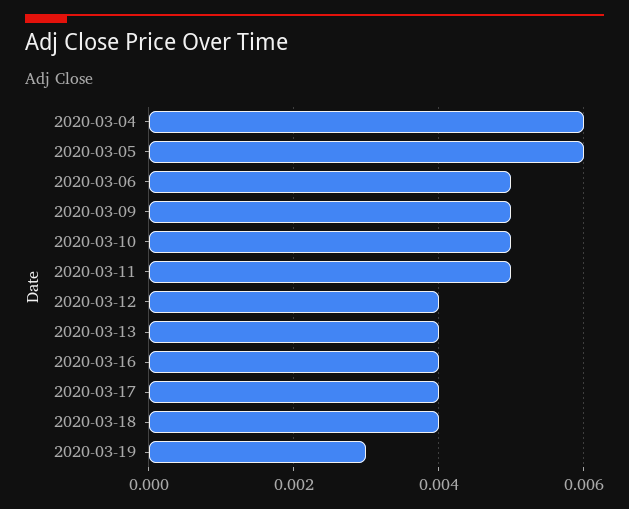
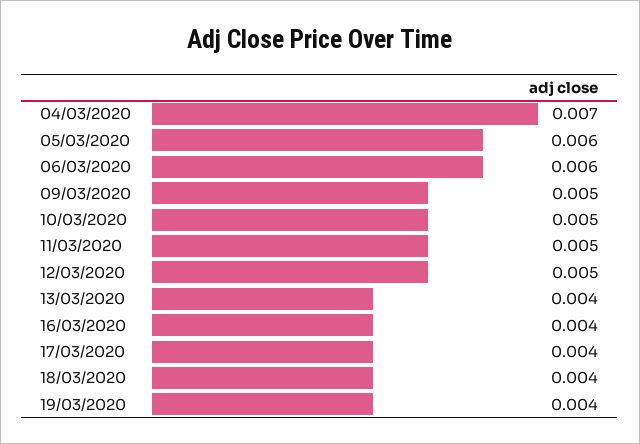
2020-03-04: 0.006 -> 0.007
2020-03-06: 0.005 -> 0.006
2020-03-12: 0.004 -> 0.005
2020-03-19: 0.003 -> 0.004

